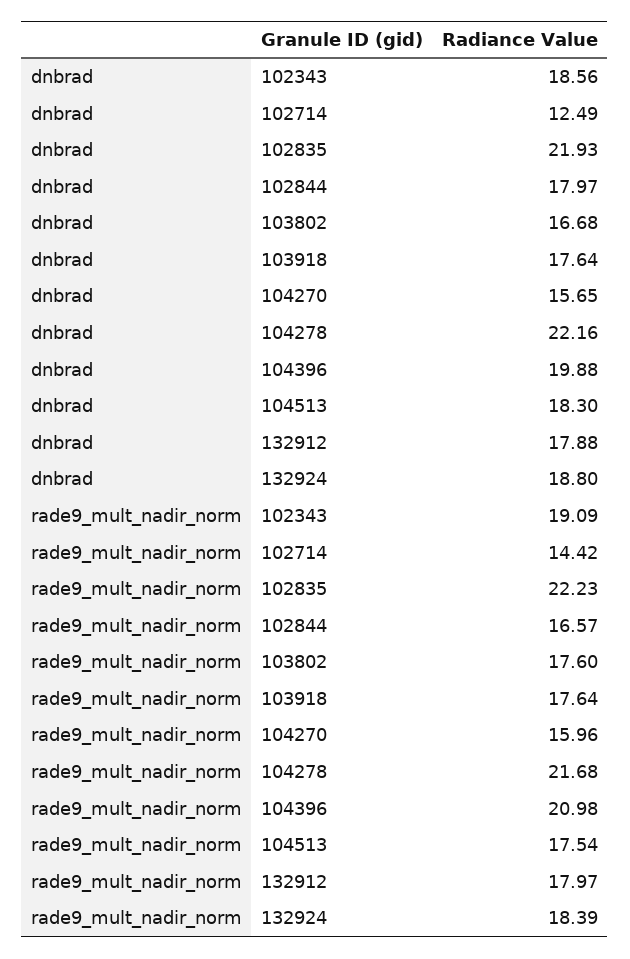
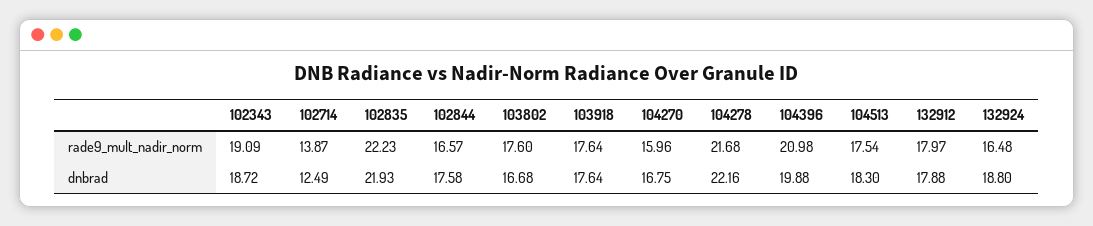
dnbrad, 102343: 18.56 -> 18.72
dnbrad, 102844: 17.97 -> 17.58
dnbrad, 104270: 15.65 -> 16.75
rade9_mult_nadir_norm, 102714: 14.42 -> 13.87
rade9_mult_nadir_norm, 132924: 18.39 -> 16.48

